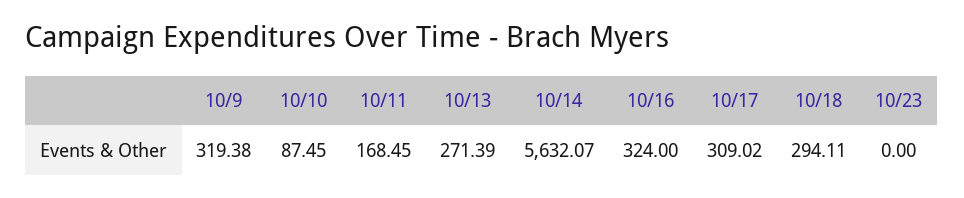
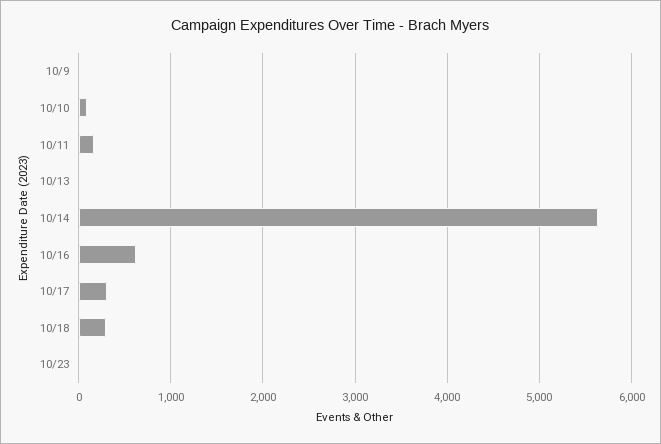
10/9: 319.38 -> 0
10/13: 271.39 -> 0
10/16: 324 -> 600

